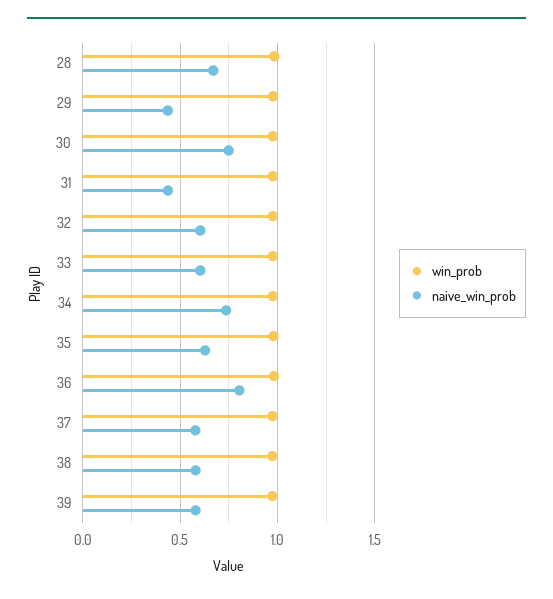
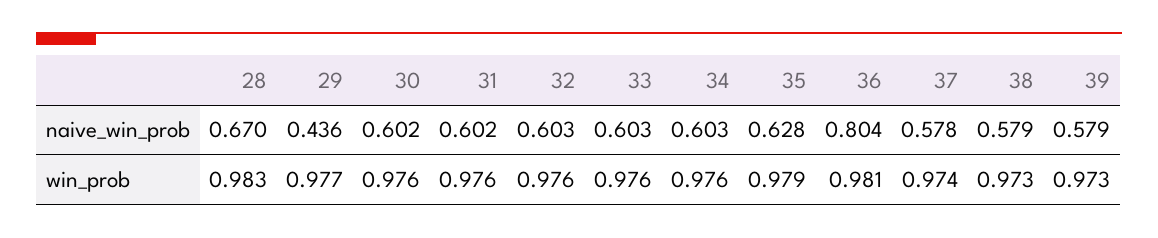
naive_win_prob, 30: 0.75 -> 0.602
naive_win_prob, 31: 0.45 -> 0.602
naive_win_prob, 34: 0.75 -> 0.603

